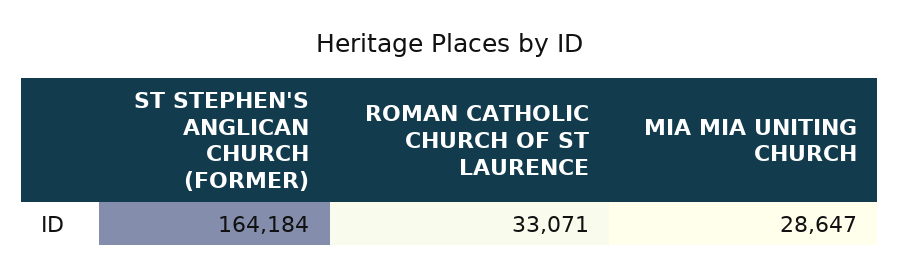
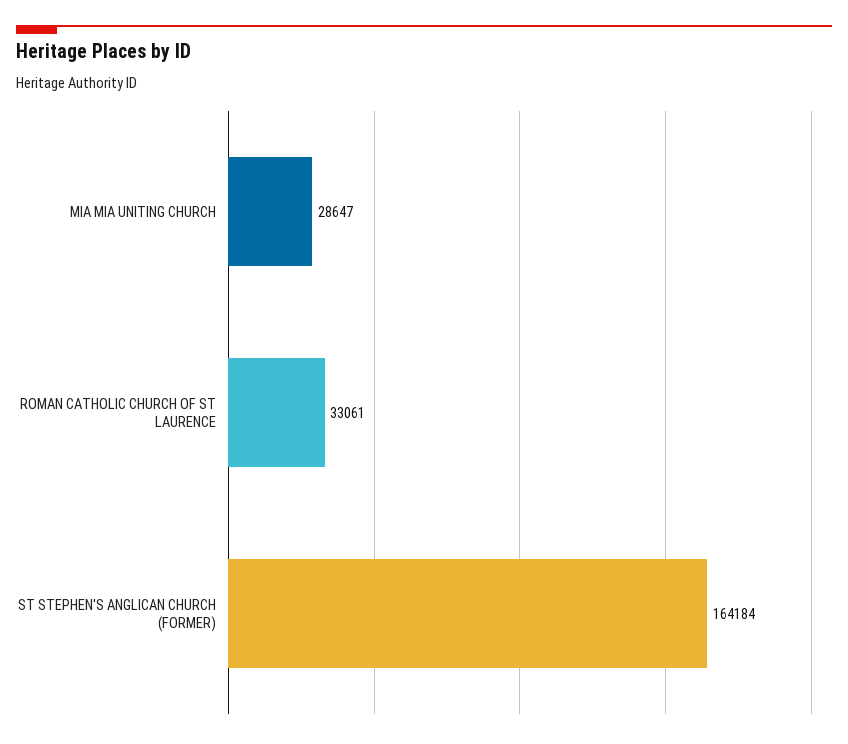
ROMAN CATHOLIC CHURCH OF ST LAURENCE: 33071 -> 33061

